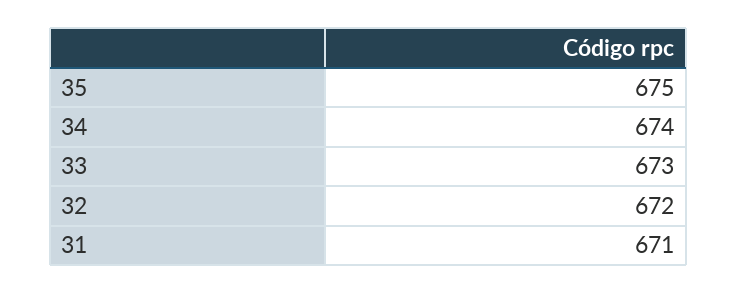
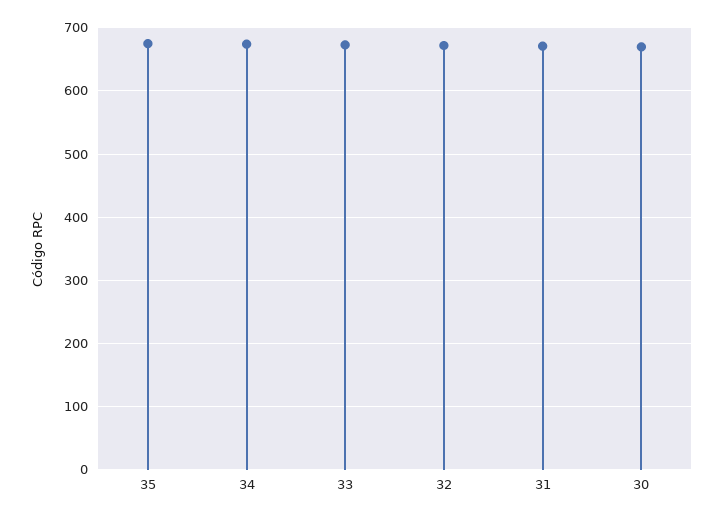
30: none -> 670

